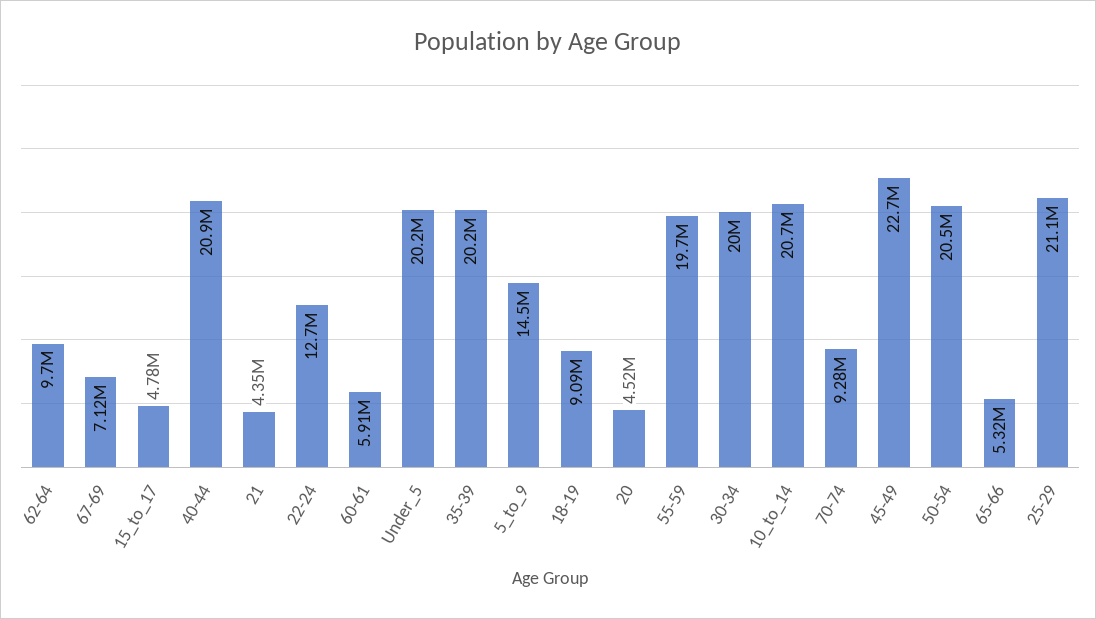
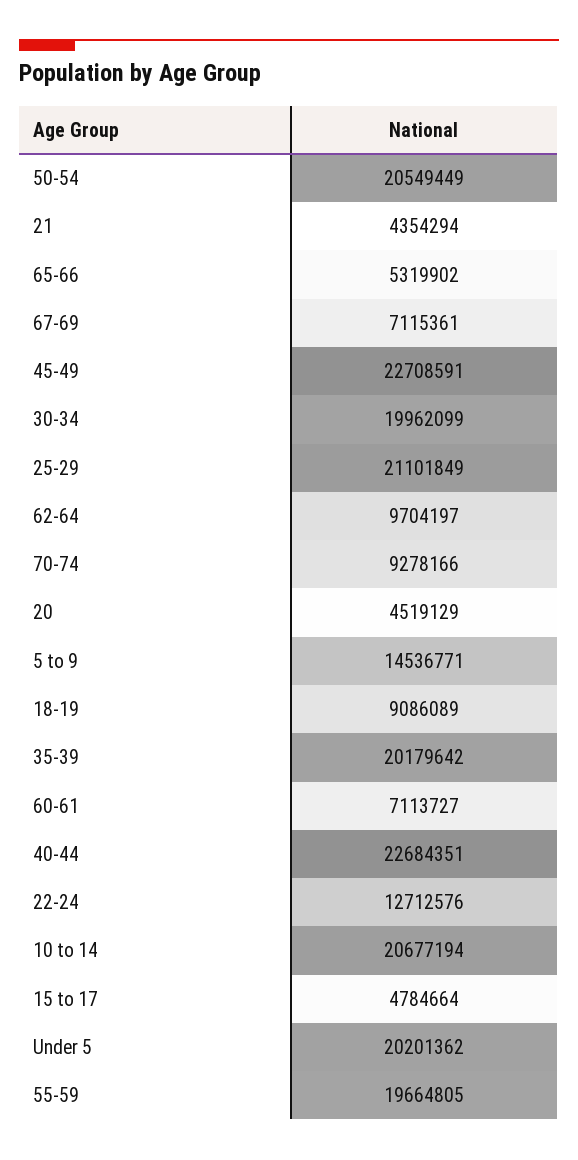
40-44: 20900000 -> 22684351
60-61: 5910000 -> 7113727

